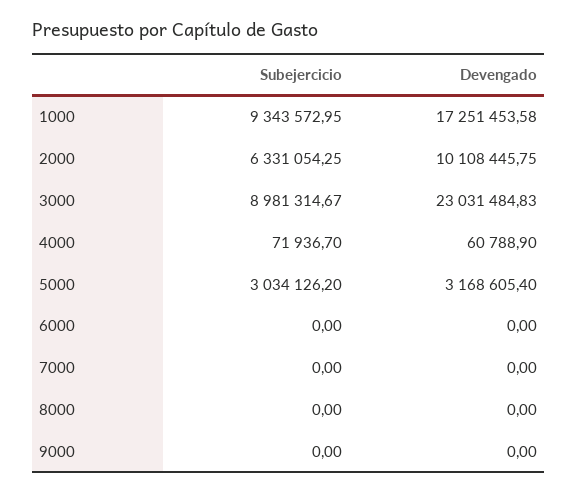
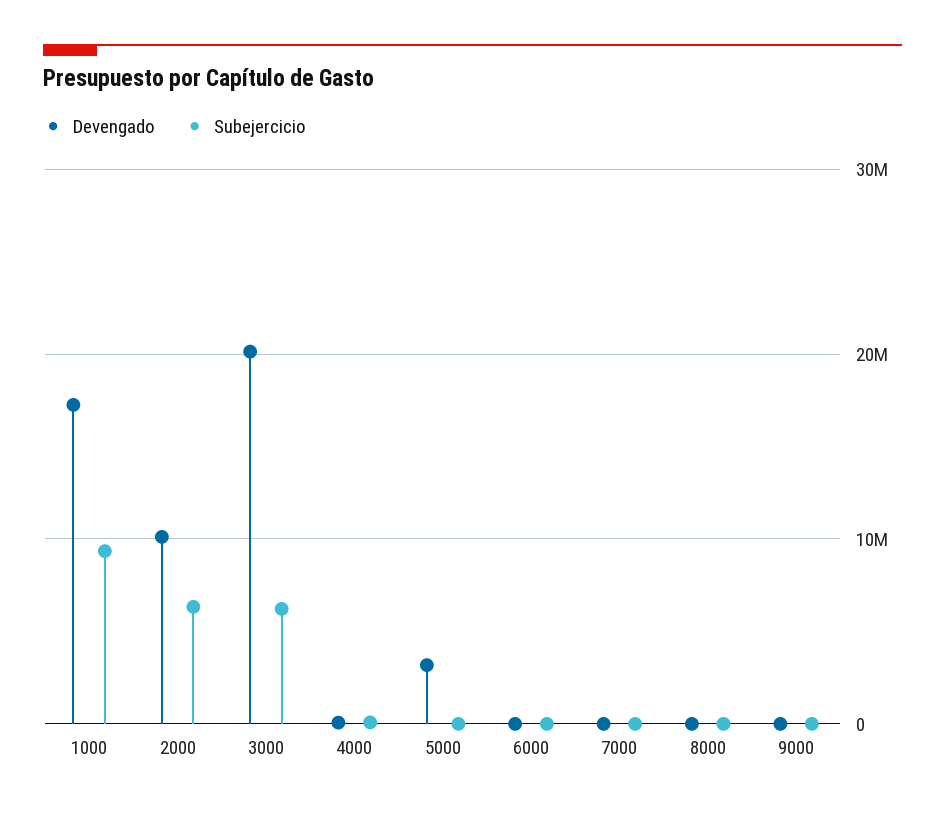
Subejercicio, 3000: 8981314.67 -> 6000000
Devengado, 3000: 23031484.83 -> 20000000
Subejercicio, 5000: 3034126.2 -> 0

